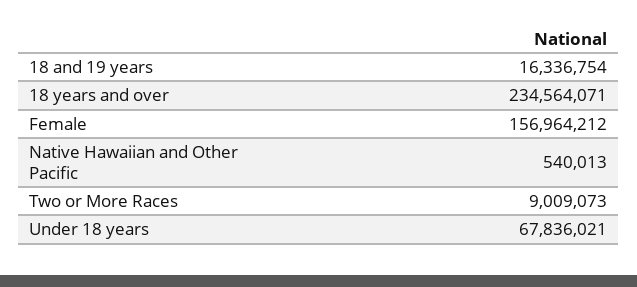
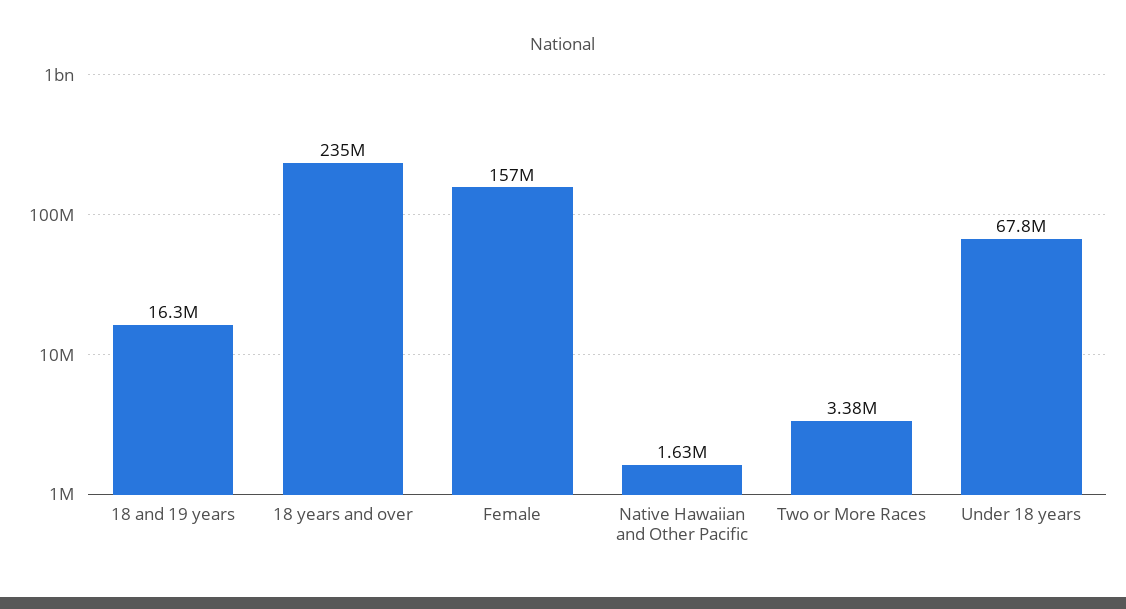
Native Hawaiian and Other Pacific: 540013 -> 1630000
Two or More Races: 9009073 -> 3380000

